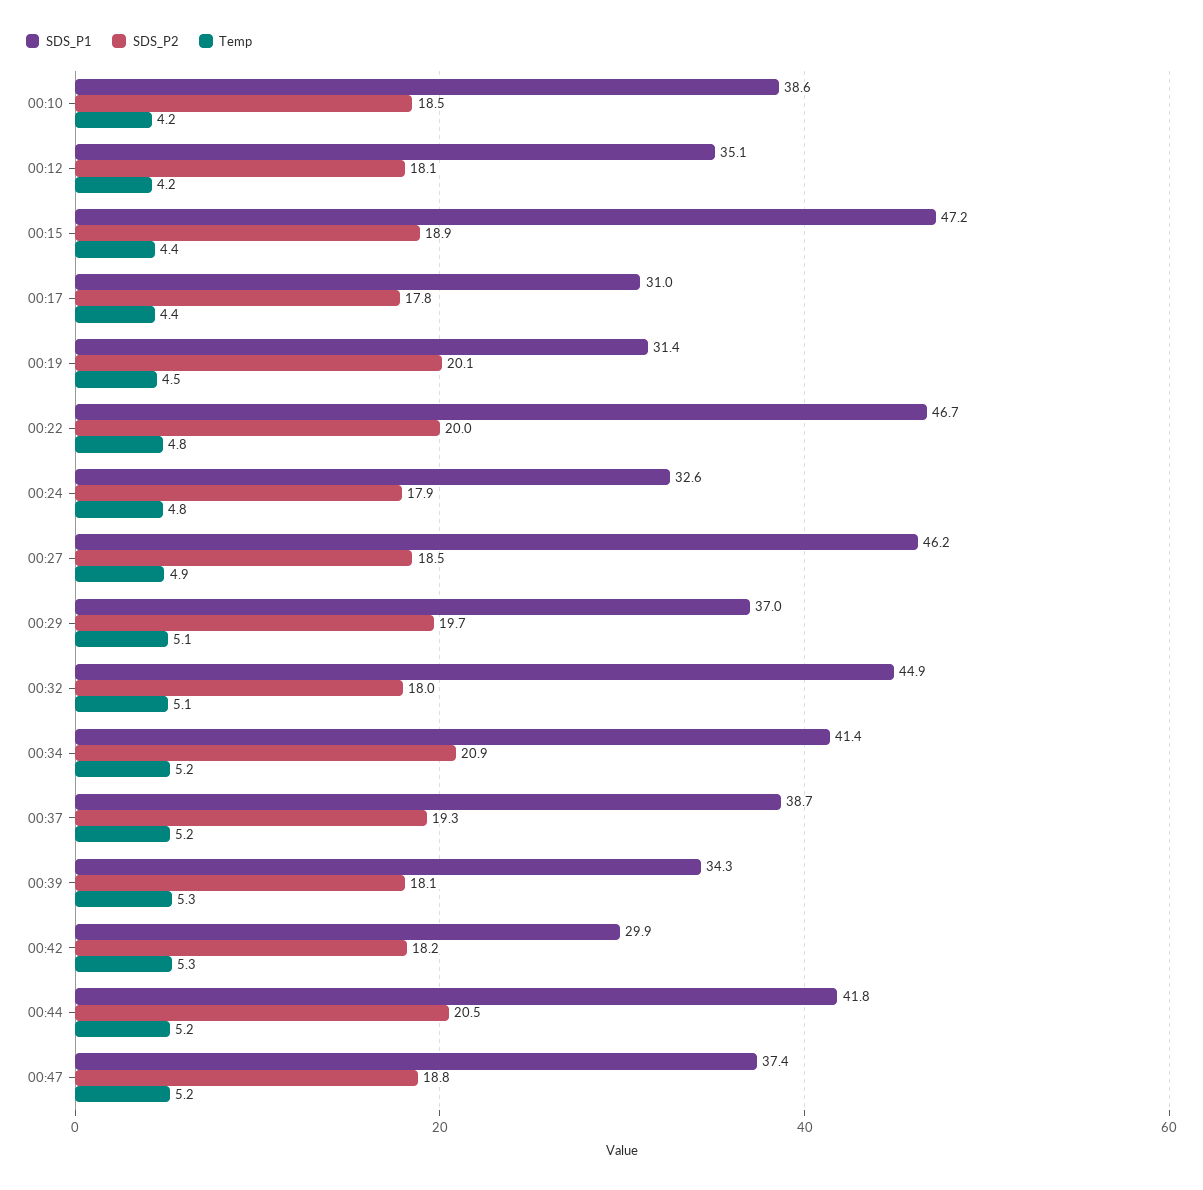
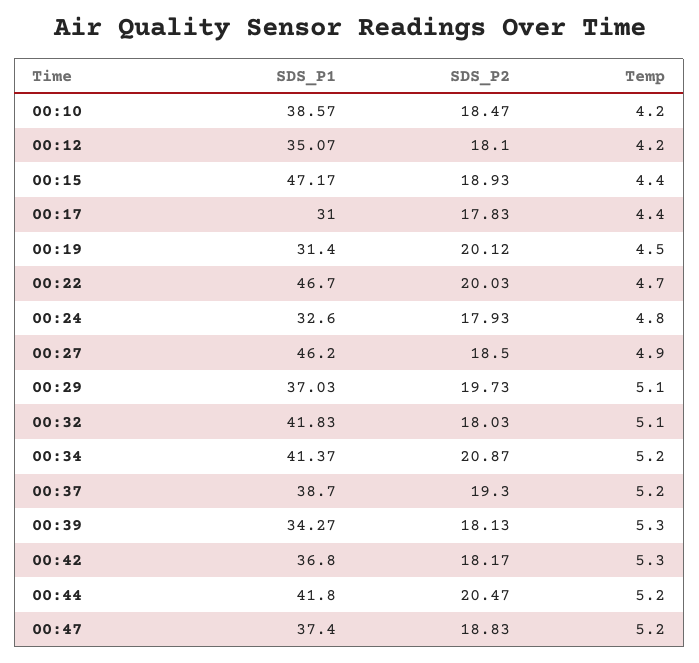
Temp, 00:22: 4.8 -> 4.7
SDS_P1, 00:32: 44.9 -> 41.83
SDS_P1, 00:42: 29.9 -> 36.8

